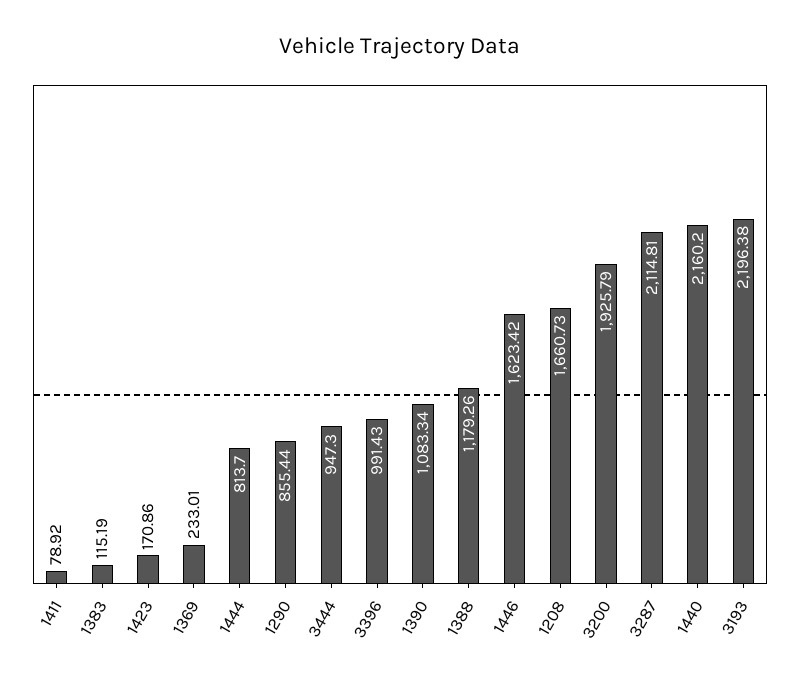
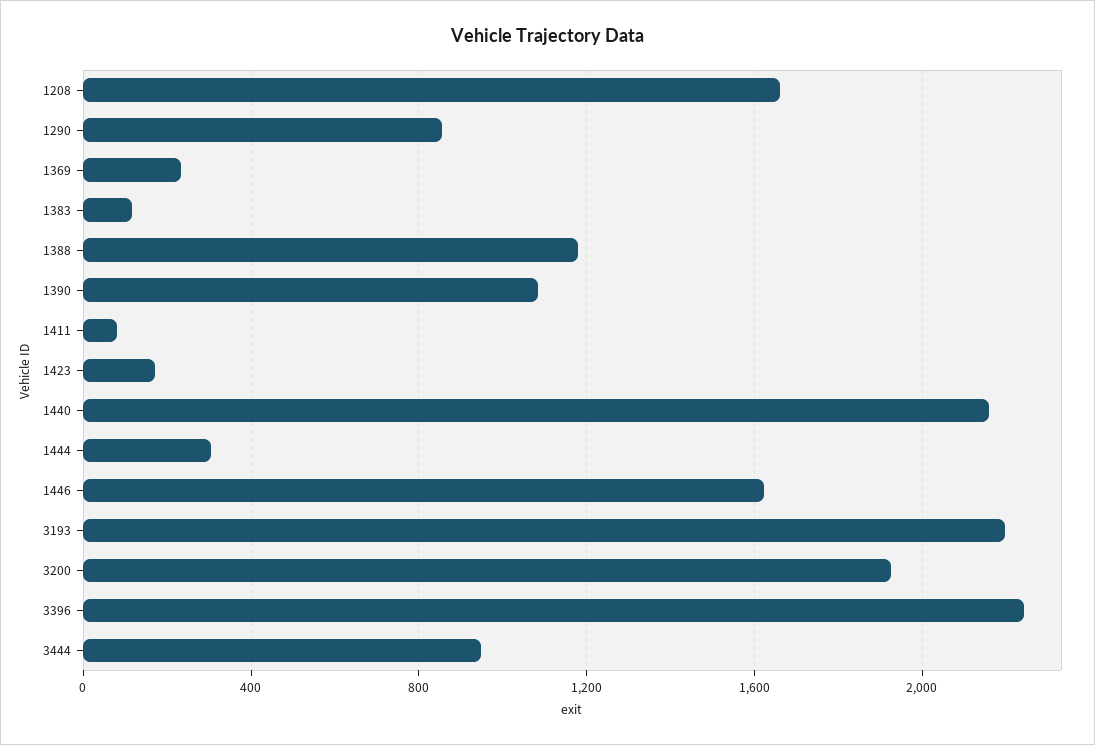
1444: 813.7 -> 300
3396: 991.43 -> 2250
3287: 2114.81 -> none

